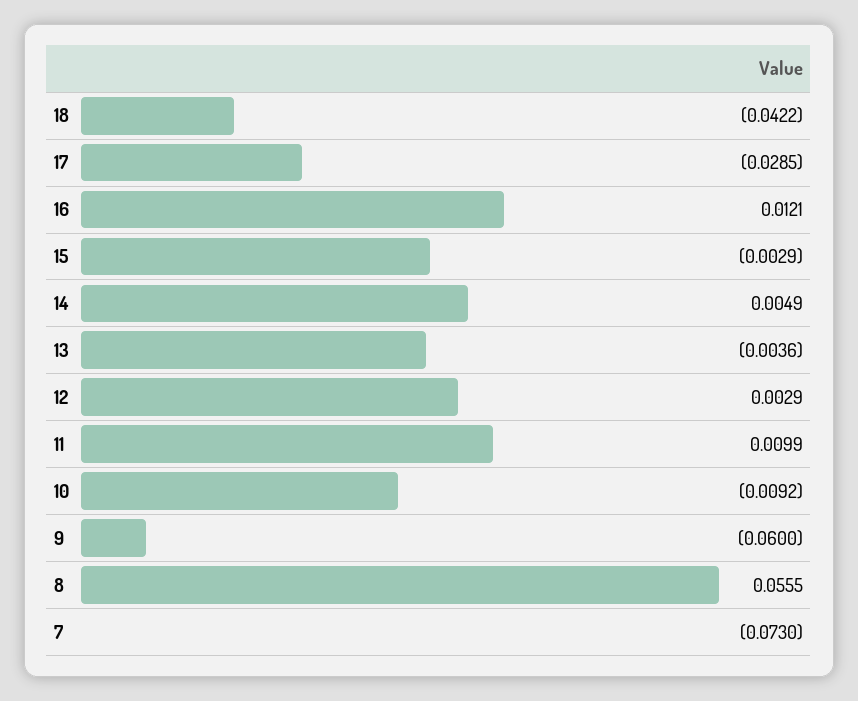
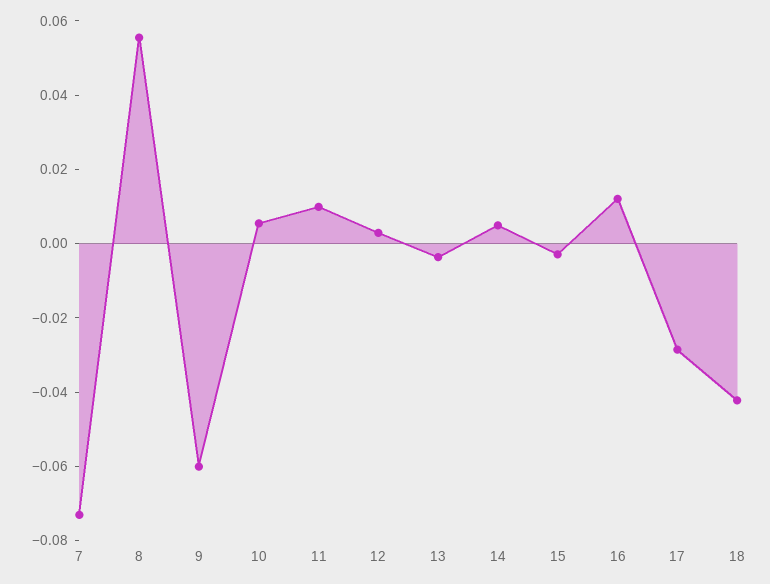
10: -0.0092 -> 0.005

